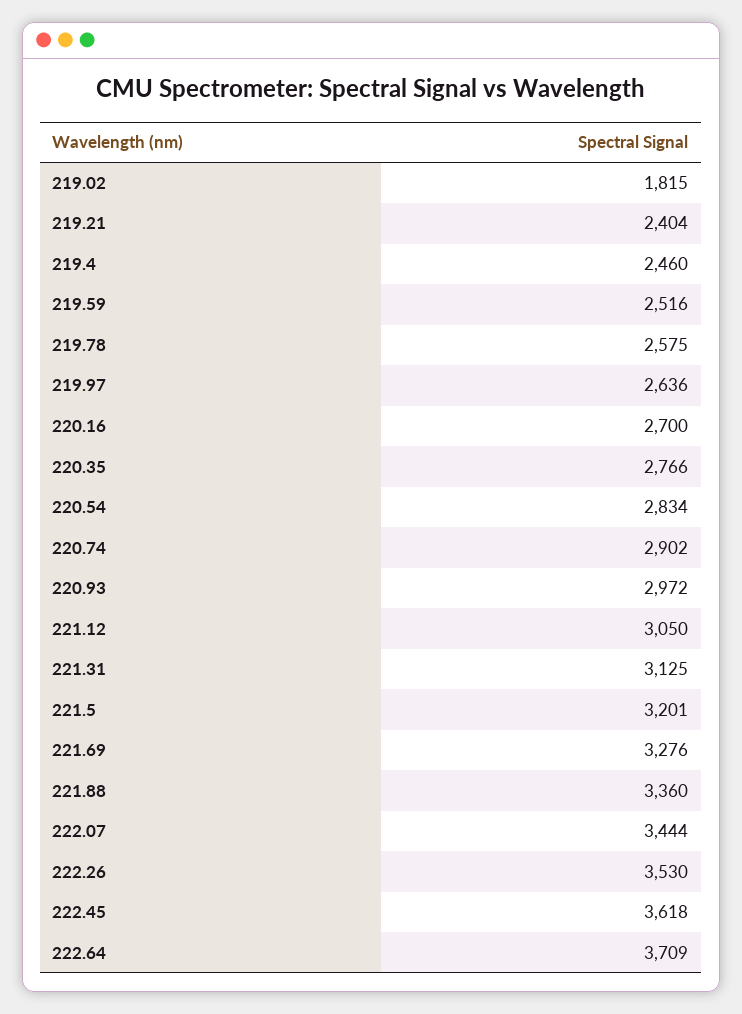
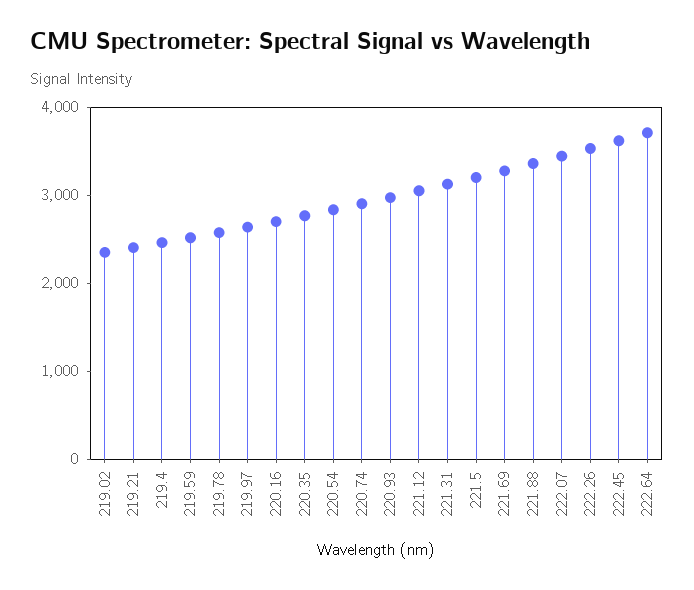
219.02: 1815 -> 2400

